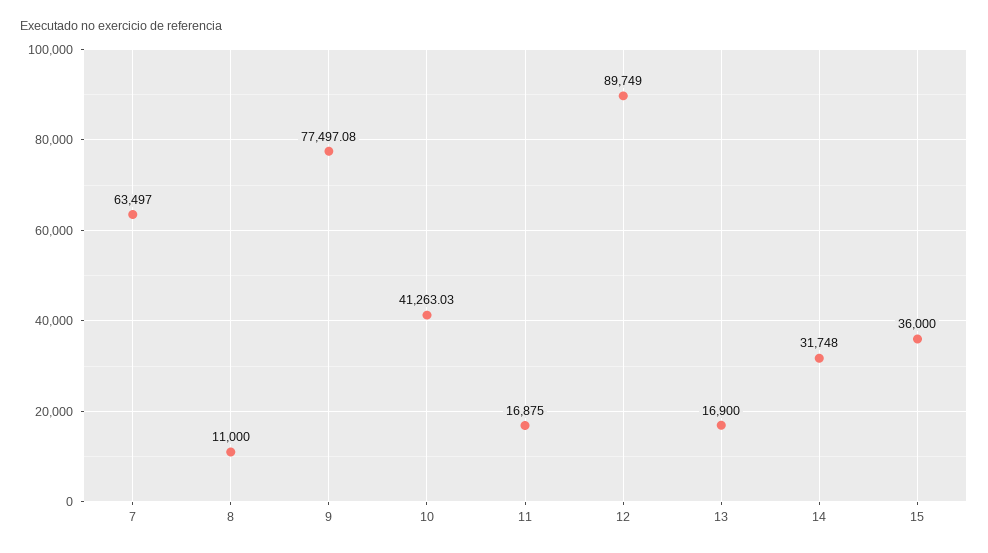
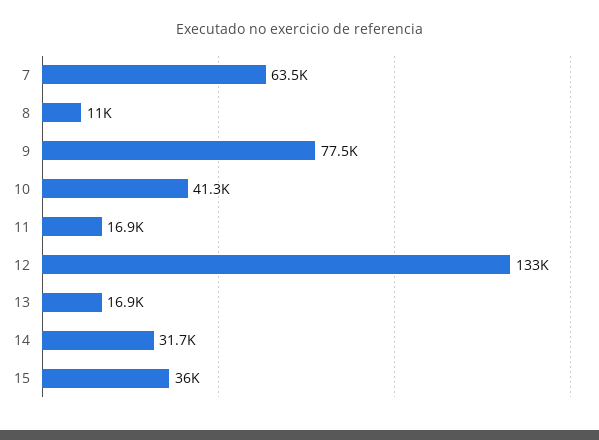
12: 89749 -> 133000

